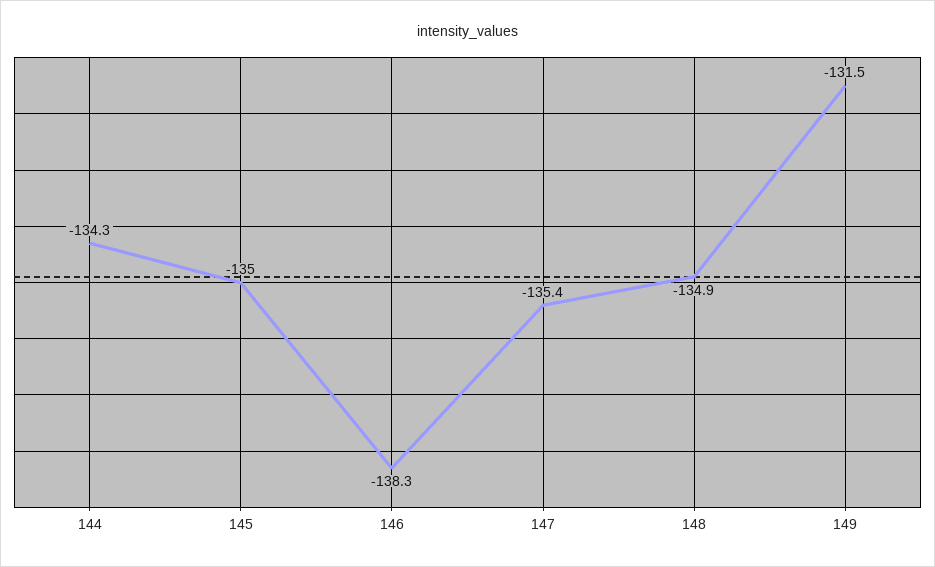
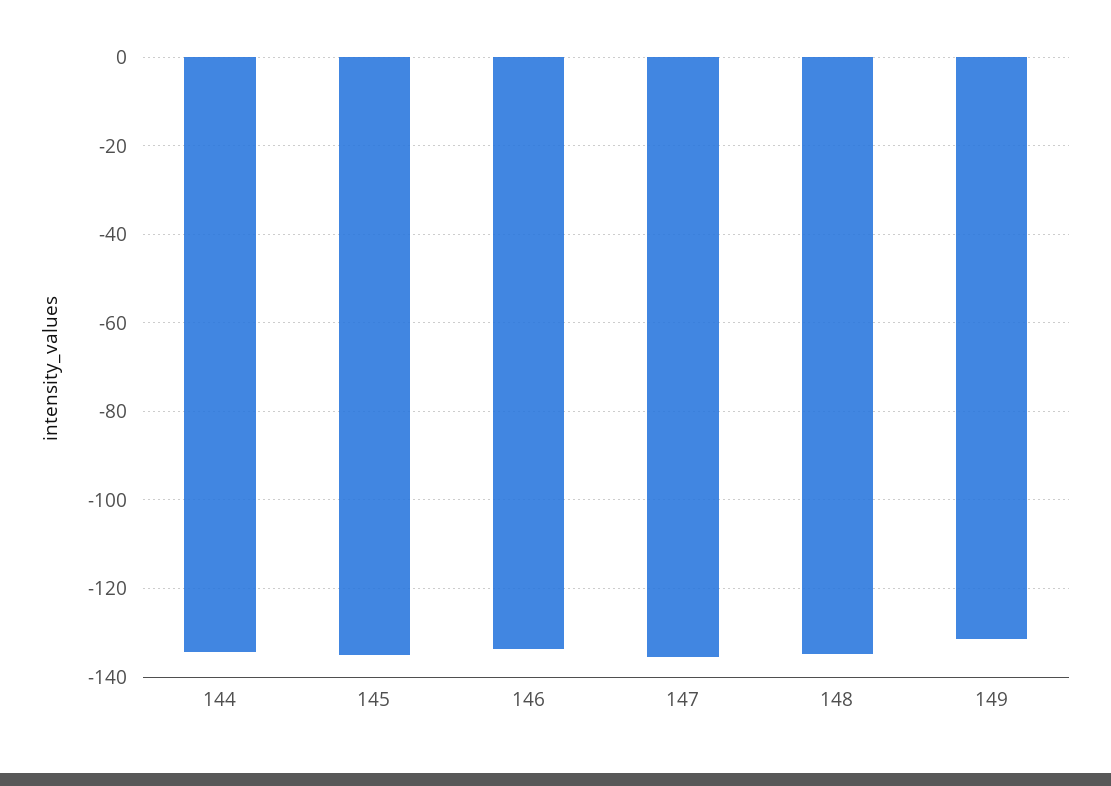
146: -138.3 -> -134

